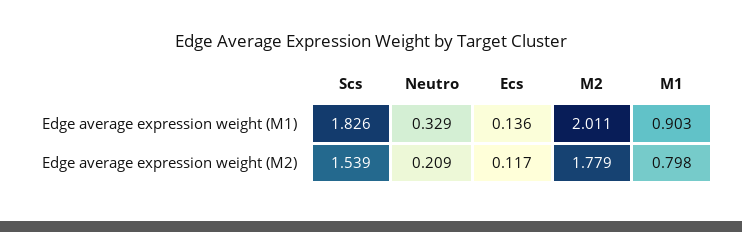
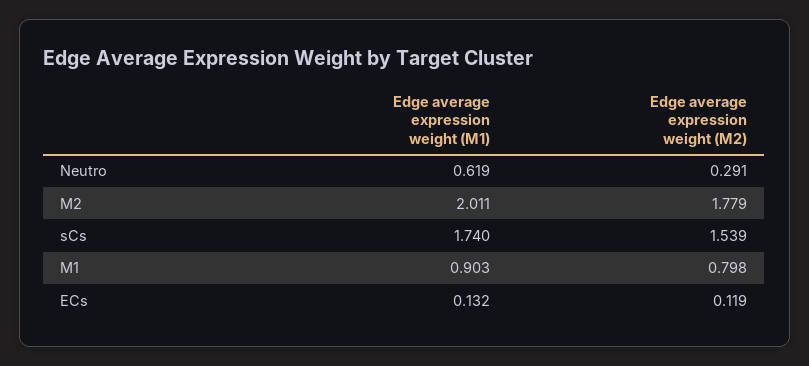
Scs, Edge average expression weight (M1): 1.826 -> 1.74
Neutro, Edge average expression weight (M1): 0.329 -> 0.619
Ecs, Edge average expression weight (M1): 0.136 -> 0.132
Neutro, Edge average expression weight (M2): 0.209 -> 0.291
Ecs, Edge average expression weight (M2): 0.117 -> 0.119

